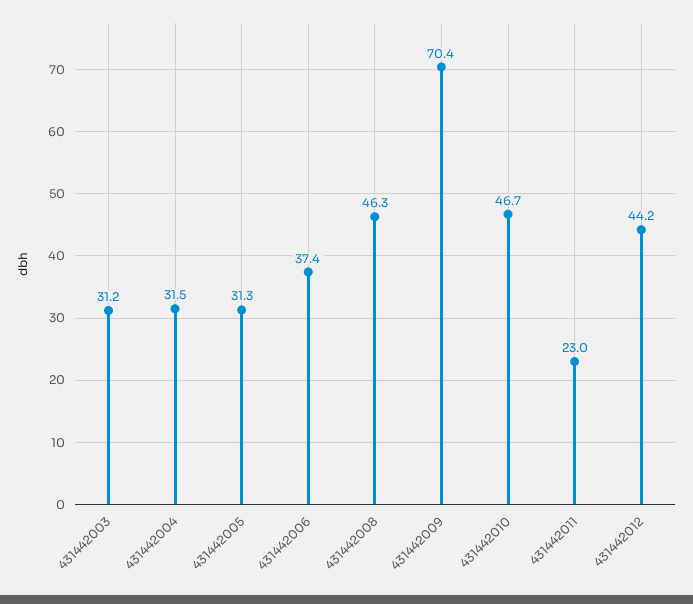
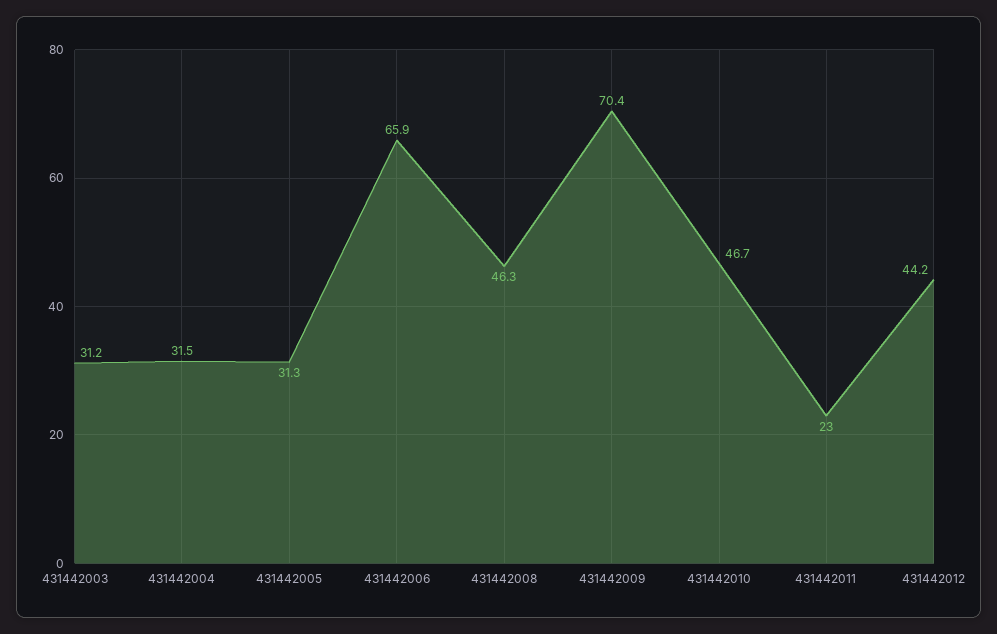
431442006: 37.4 -> 65.9

